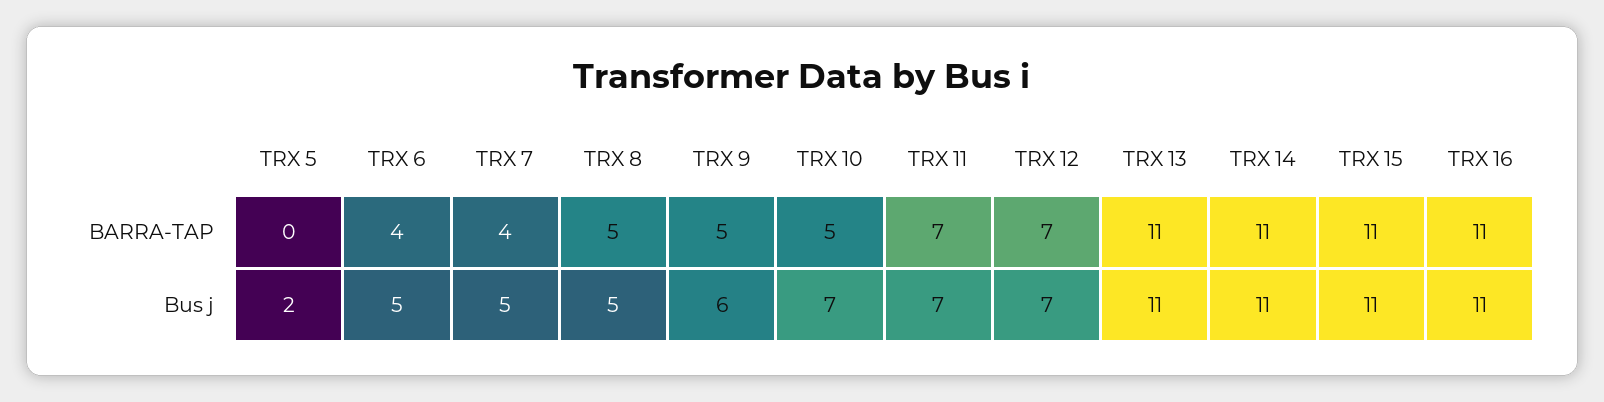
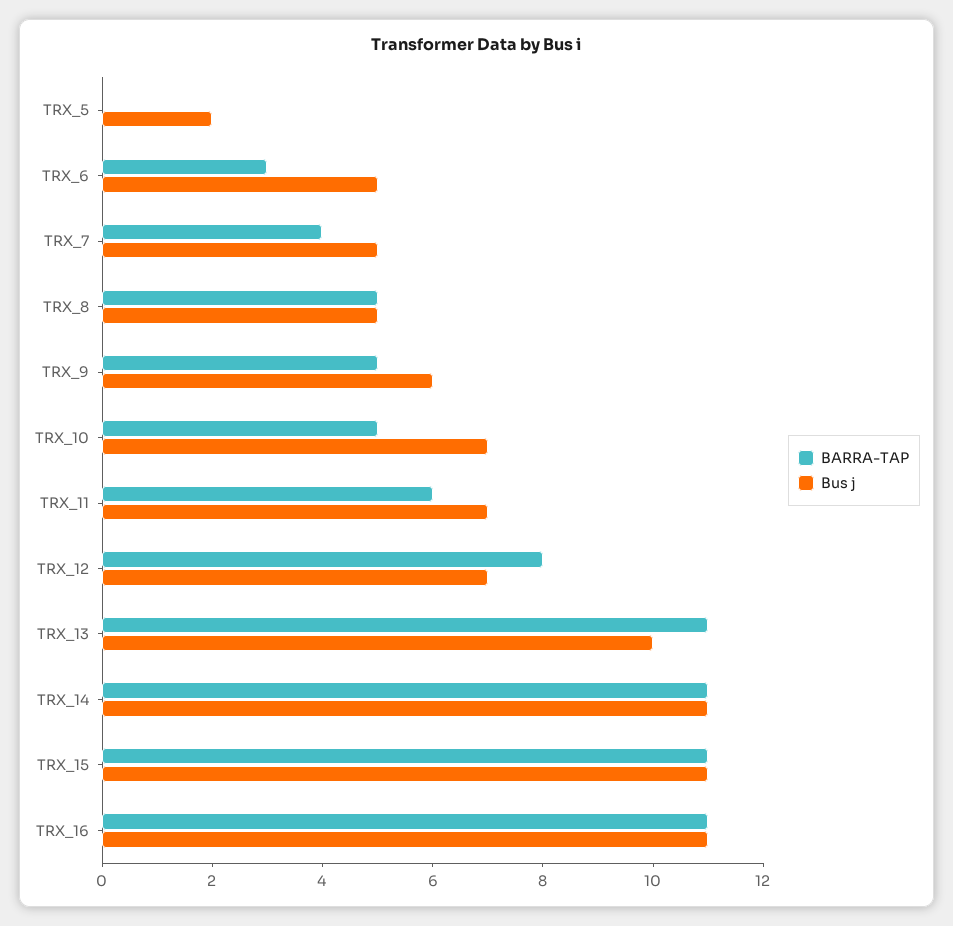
BARRA-TAP, TRX 6: 4 -> 3
BARRA-TAP, TRX 11: 7 -> 6
BARRA-TAP, TRX 12: 7 -> 8
Bus j, TRX 13: 11 -> 10

